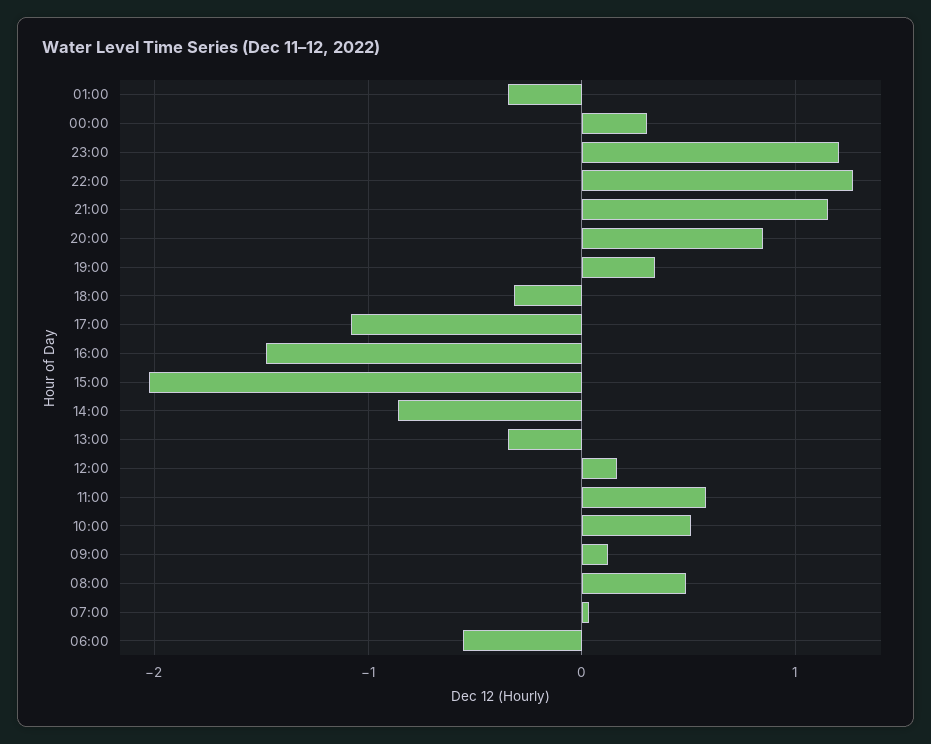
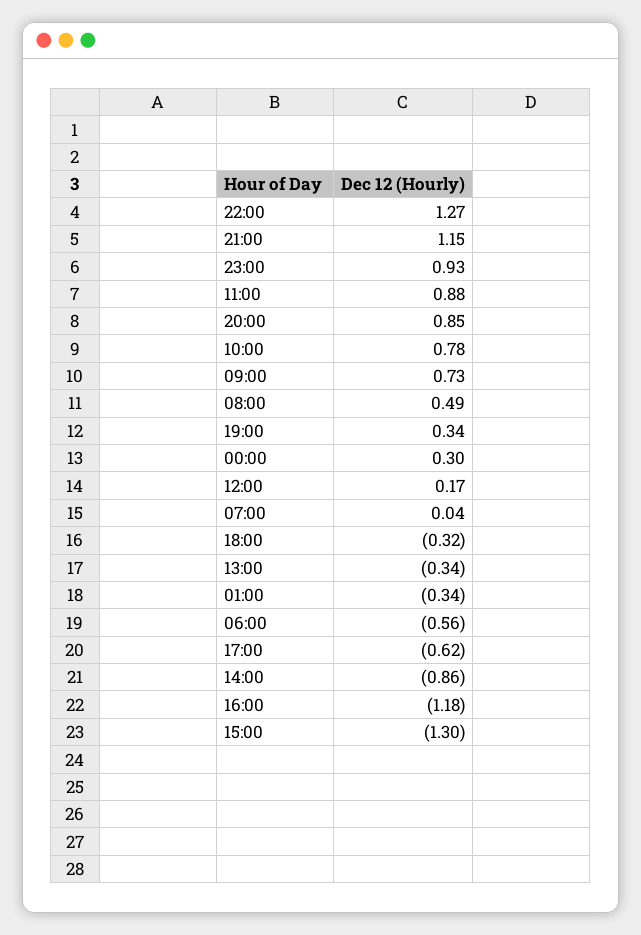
23:00: 1.2 -> 0.93
17:00: -1.1 -> -0.62
16:00: -1.5 -> -1.18
15:00: -2 -> -1.3
11:00: 0.6 -> 0.88
10:00: 0.5 -> 0.78
09:00: 0.1 -> 0.73

